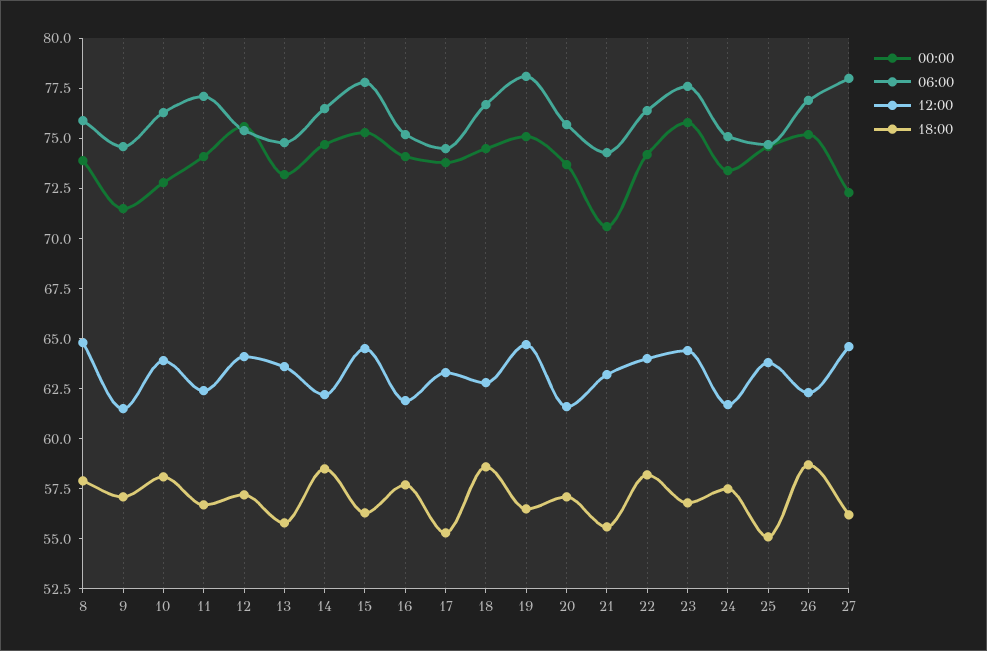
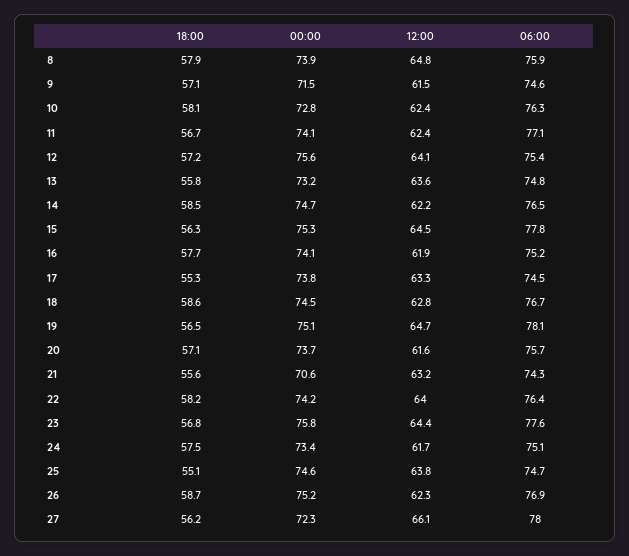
12:00, 10: 64 -> 62.4
12:00, 27: 64.5 -> 66.1

